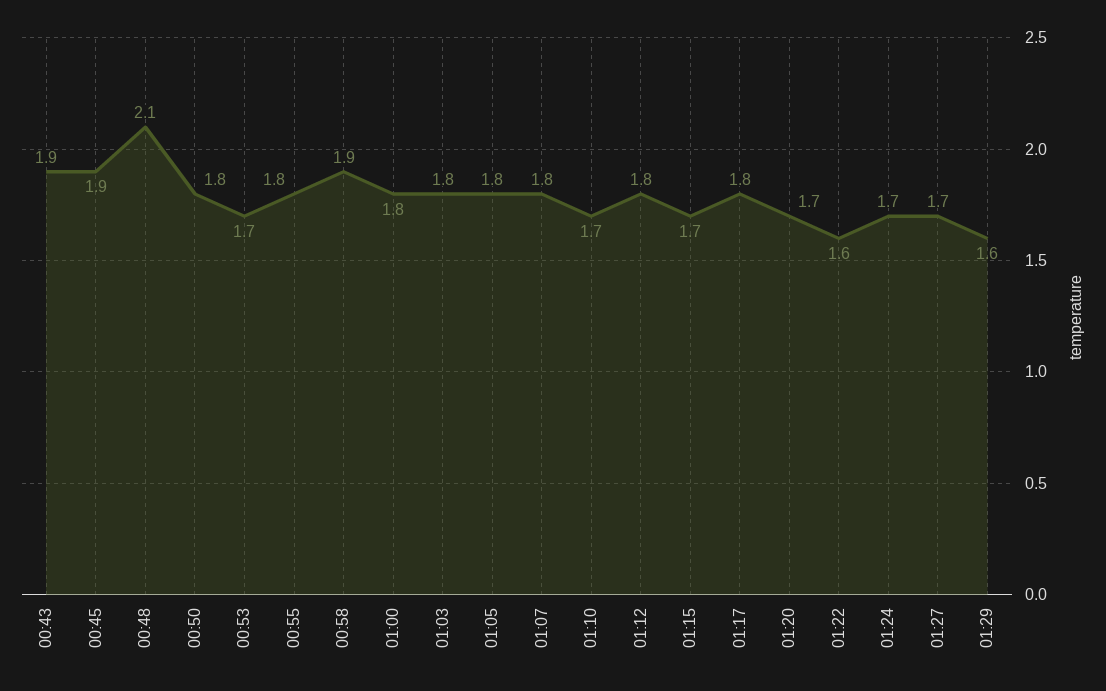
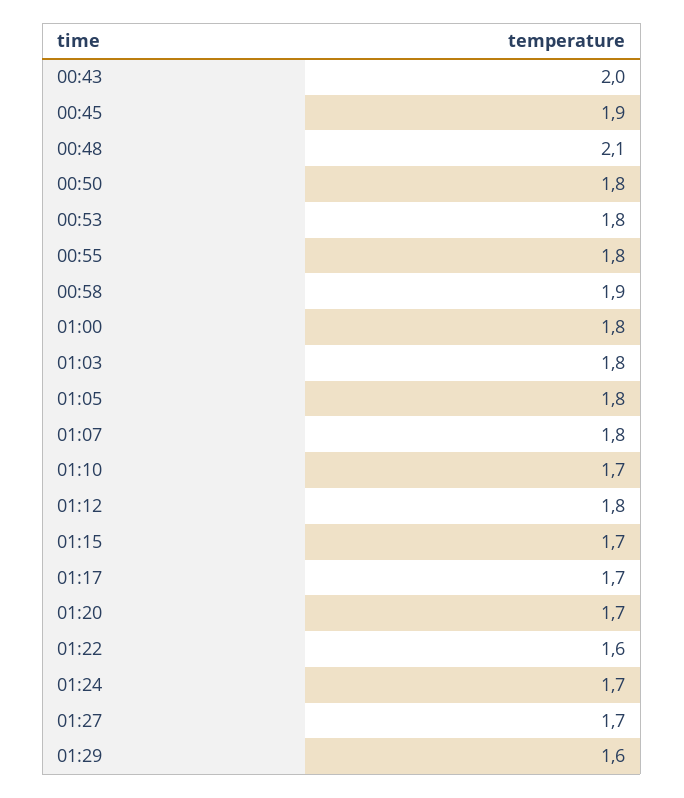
00:43: 1.9 -> 2
00:53: 1.7 -> 1.8
01:17: 1.8 -> 1.7

